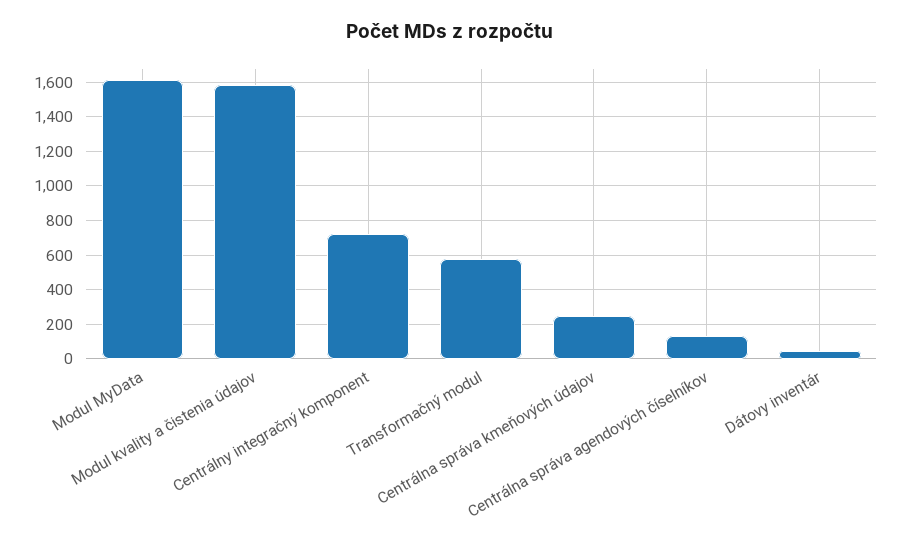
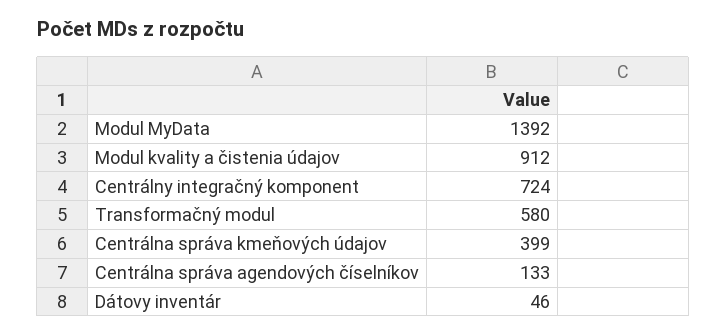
Modul MyData: 1600 -> 1392
Modul kvality a čistenia údajov: 1600 -> 912
Centrálna správa kmeňových údajov: 250 -> 399

